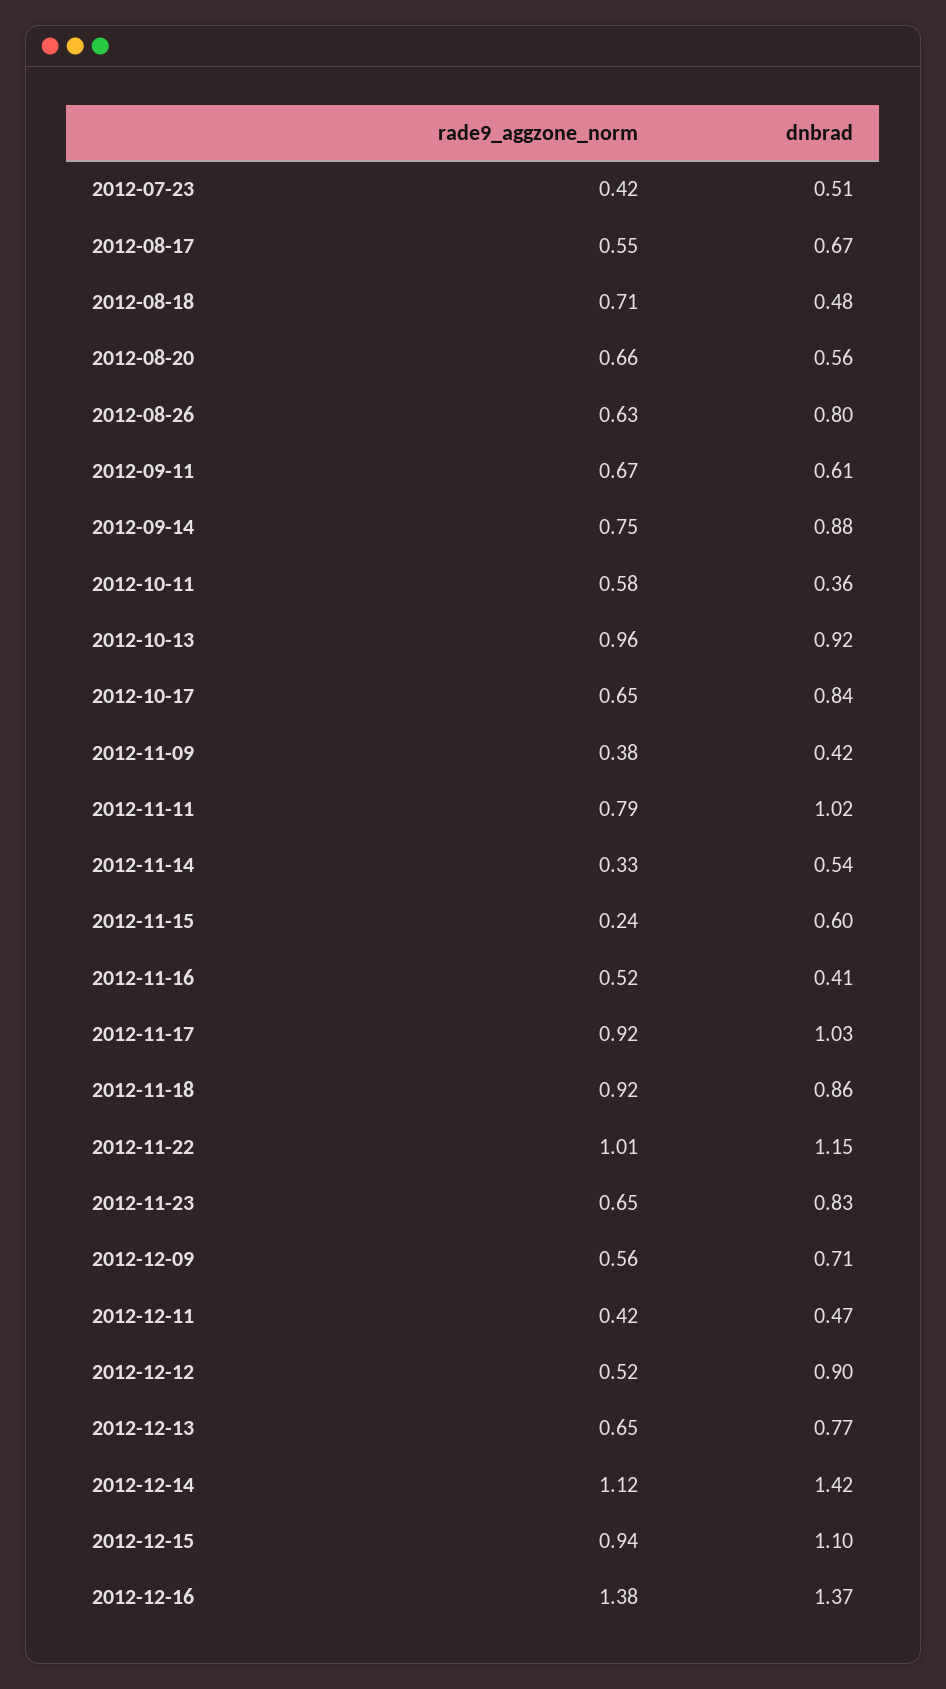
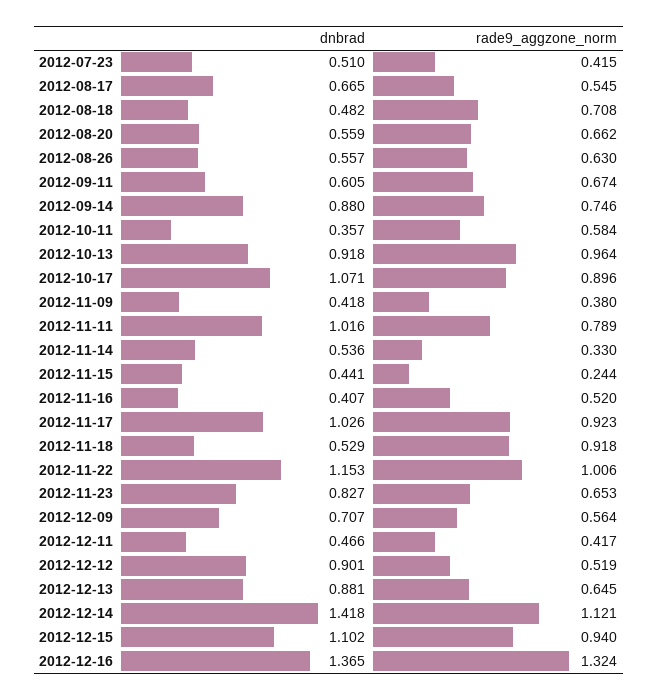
dnbrad, 2012-08-26: 0.8 -> 0.557
rade9_aggzone_norm, 2012-10-17: 0.65 -> 0.896
dnbrad, 2012-10-17: 0.84 -> 1.071
dnbrad, 2012-11-15: 0.6 -> 0.441
dnbrad, 2012-11-18: 0.86 -> 0.529
dnbrad, 2012-12-13: 0.77 -> 0.881
rade9_aggzone_norm, 2012-12-16: 1.38 -> 1.324

